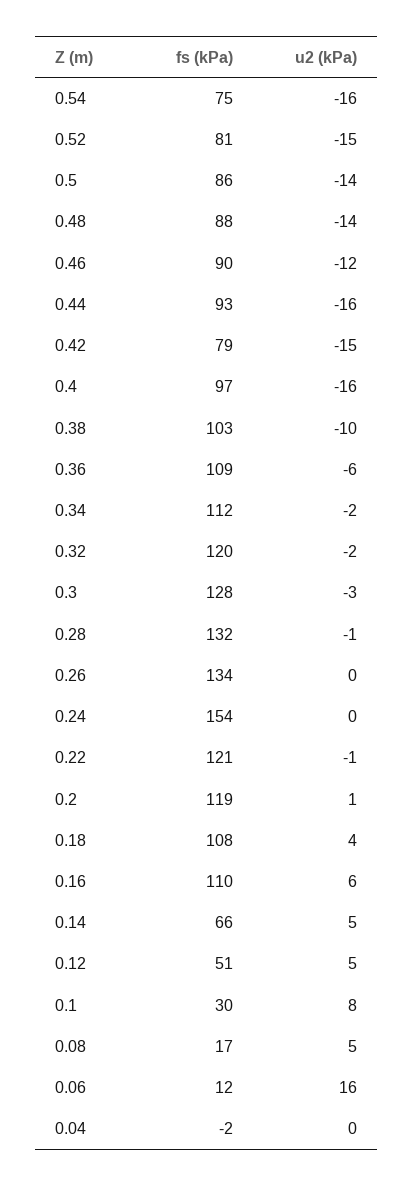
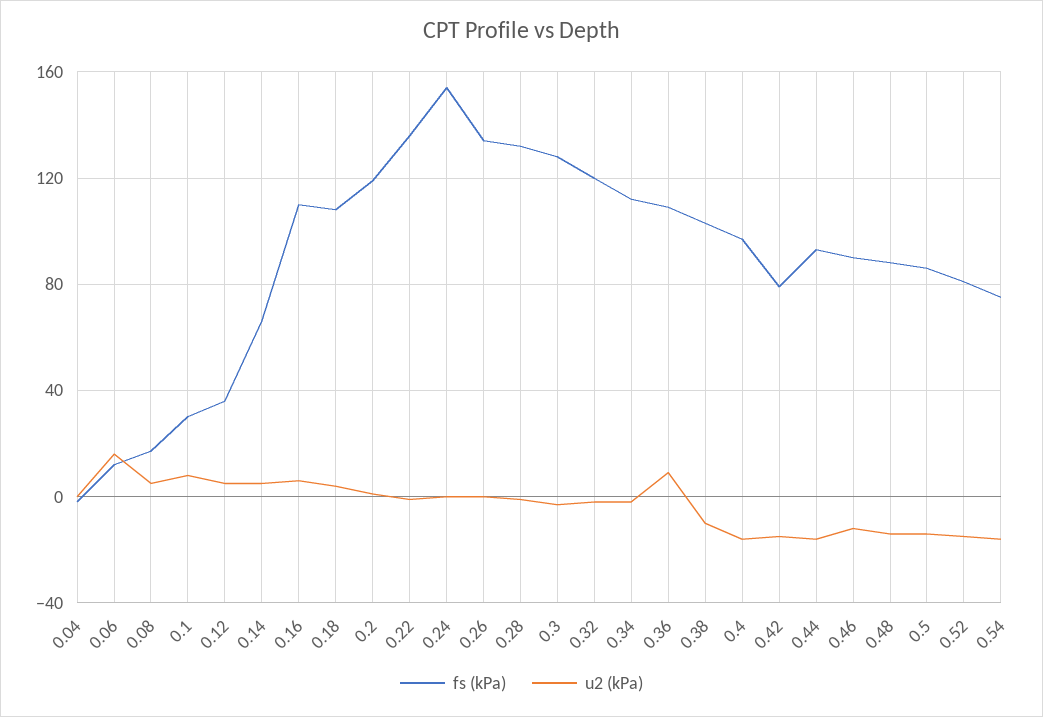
u2 (kPa), 0.36: -6 -> 10
fs (kPa), 0.22: 121 -> 135
fs (kPa), 0.12: 51 -> 35

